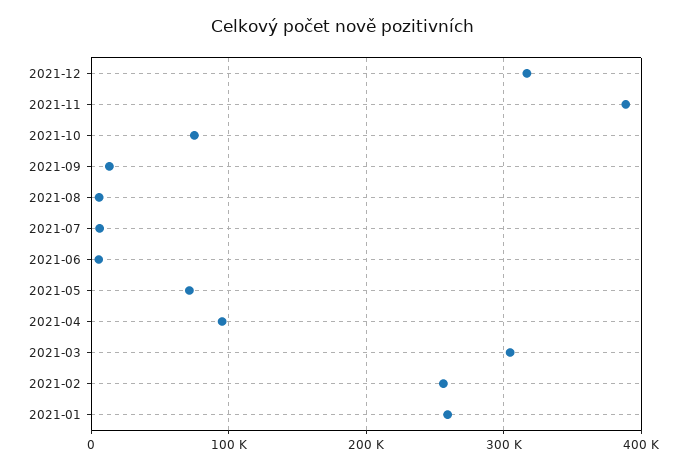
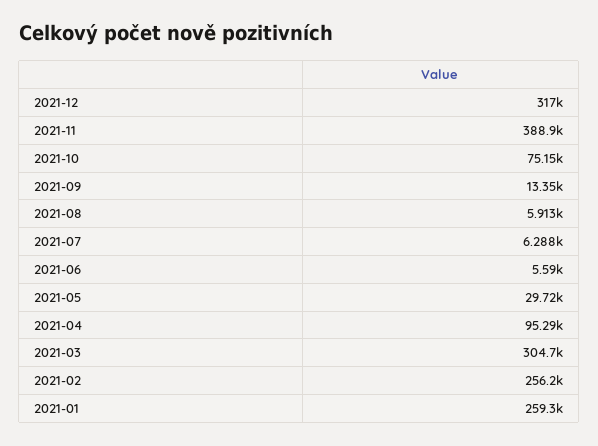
2021-05: 70000 -> 29720

